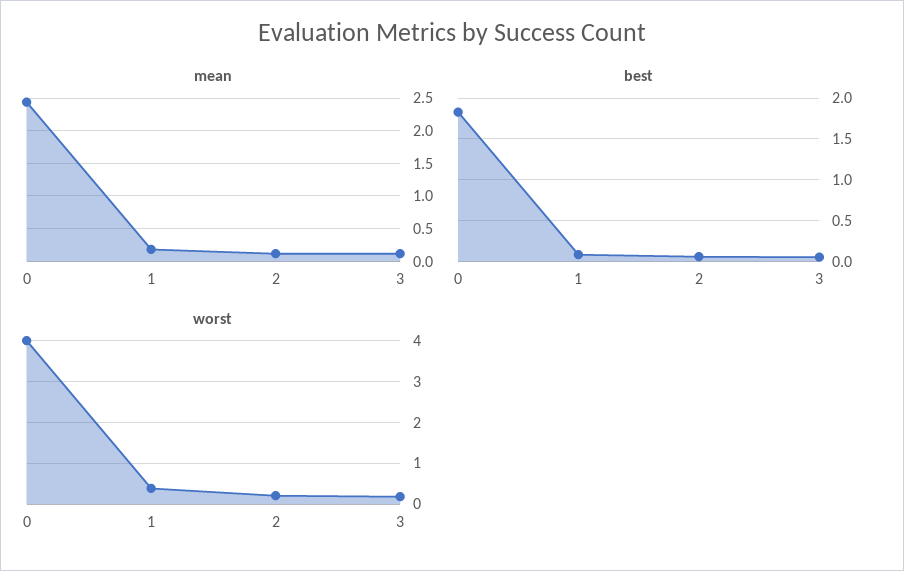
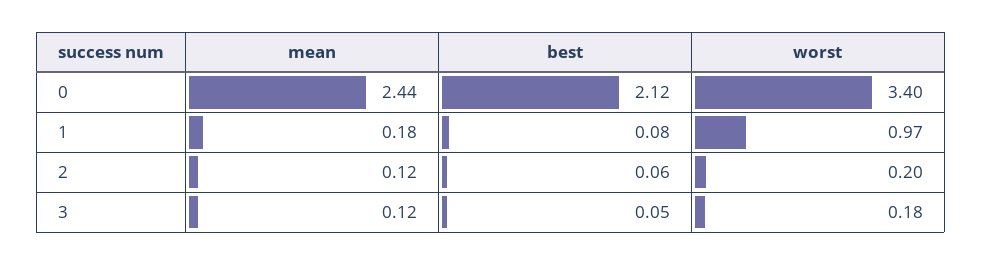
best, 0: 1.8 -> 2.12
worst, 0: 4 -> 3.4
worst, 1: 0.4 -> 0.97

